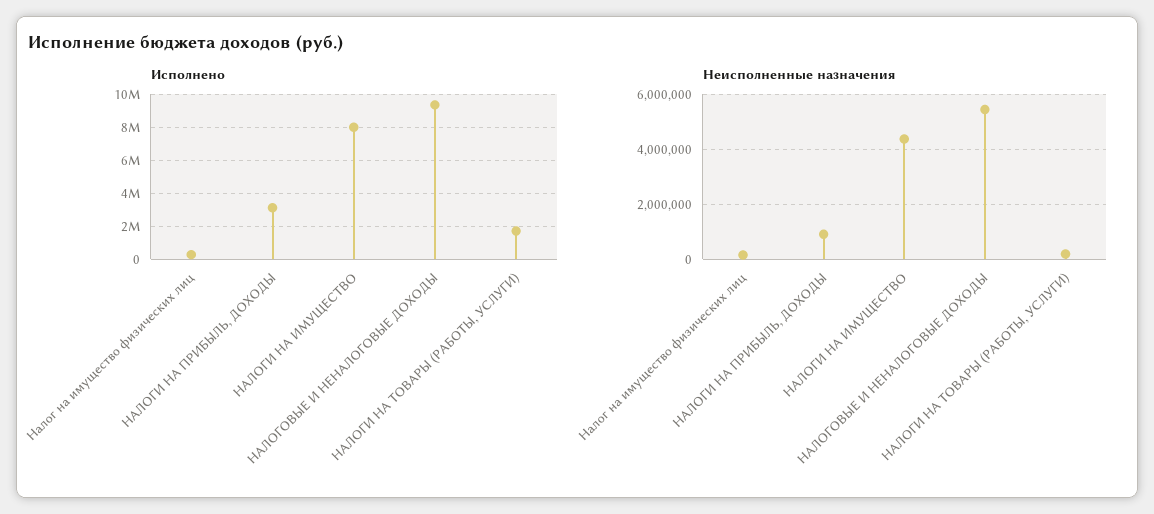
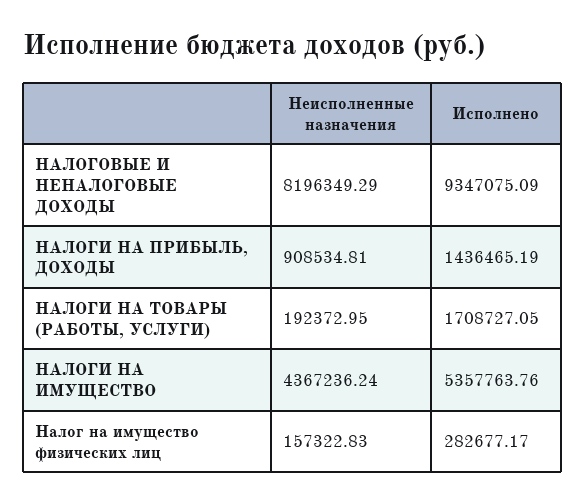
Исполнено, НАЛОГИ НА ПРИБЫЛЬ, ДОХОДЫ: 3000000 -> 1436465.19
Исполнено, НАЛОГИ НА ИМУЩЕСТВО: 8000000 -> 5357763.76
Неисполненные назначения, НАЛОГОВЫЕ И НЕНАЛОГОВЫЕ ДОХОДЫ: 5500000 -> 8196349.29

